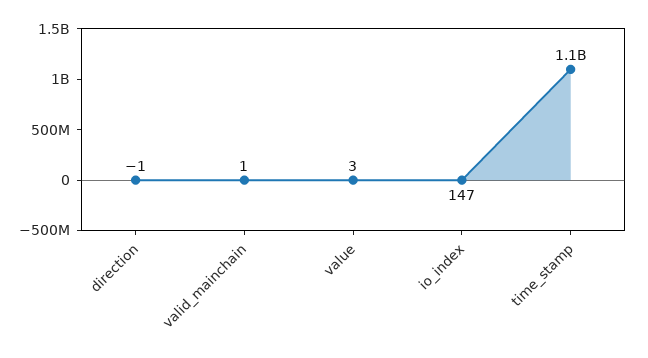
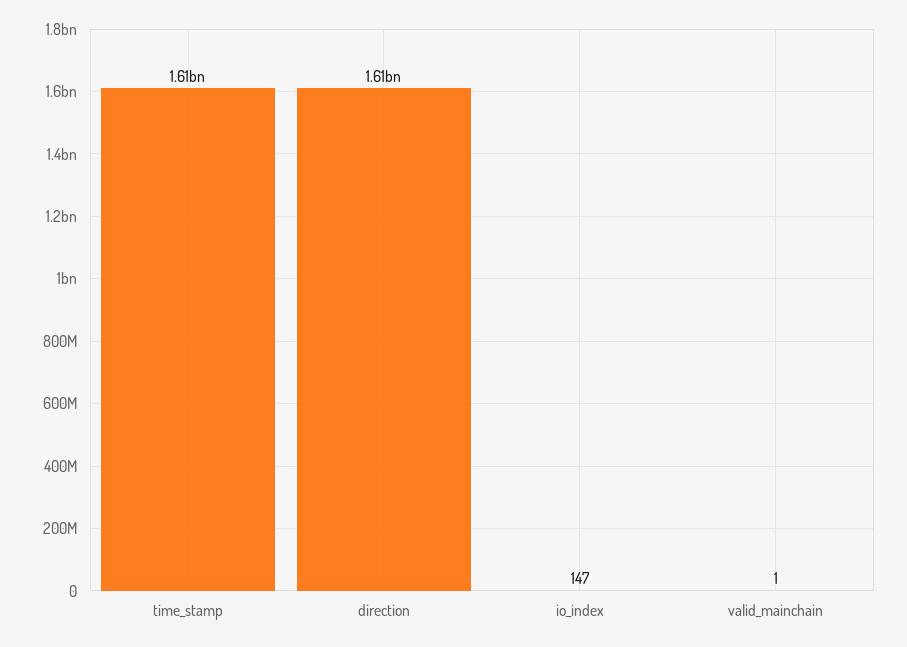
direction: -1 -> 1610000000
value: 3 -> none
time_stamp: 1100000000 -> 1610000000

